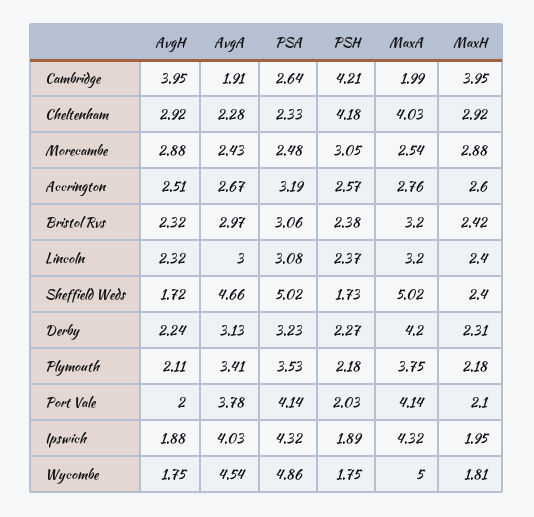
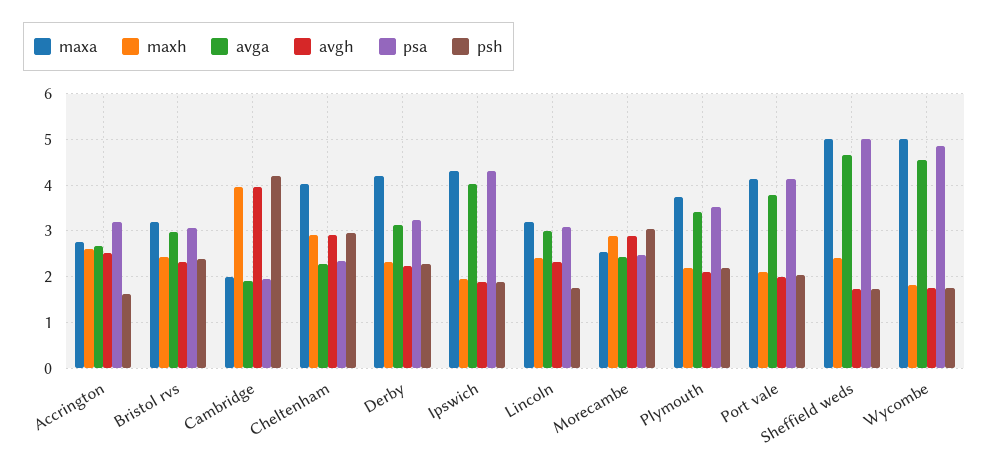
PSA, Cambridge: 2.64 -> 2
PSH, Cheltenham: 4.18 -> 3
PSH, Accrington: 2.57 -> 1.6
PSH, Lincoln: 2.37 -> 1.8

